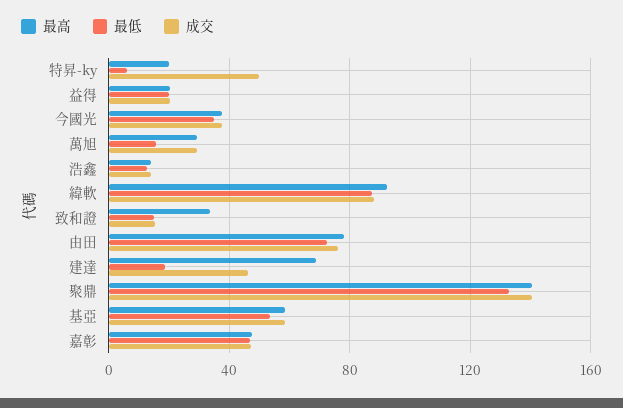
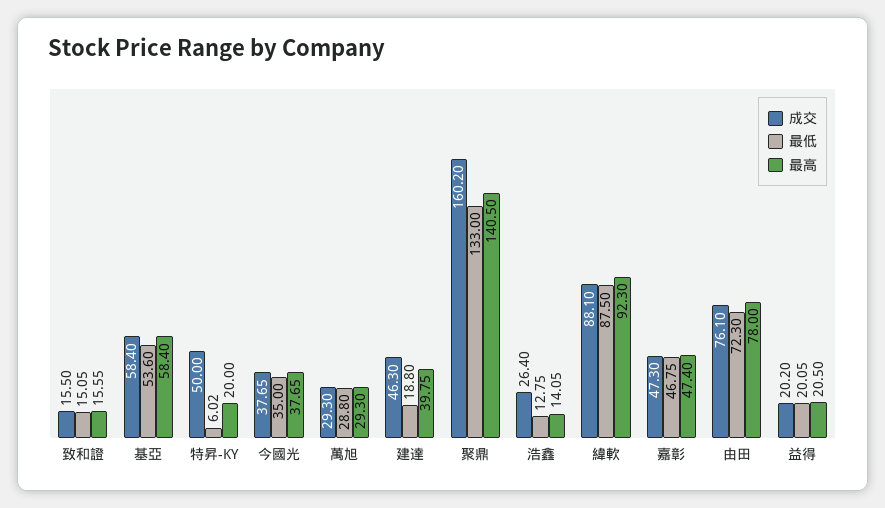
最低, 萬旭: 15 -> 28.8
成交, 浩鑫: 15 -> 26.4
最高, 致和證: 35 -> 15.55
最高, 建達: 70 -> 39.75
成交, 聚鼎: 140 -> 160.2

